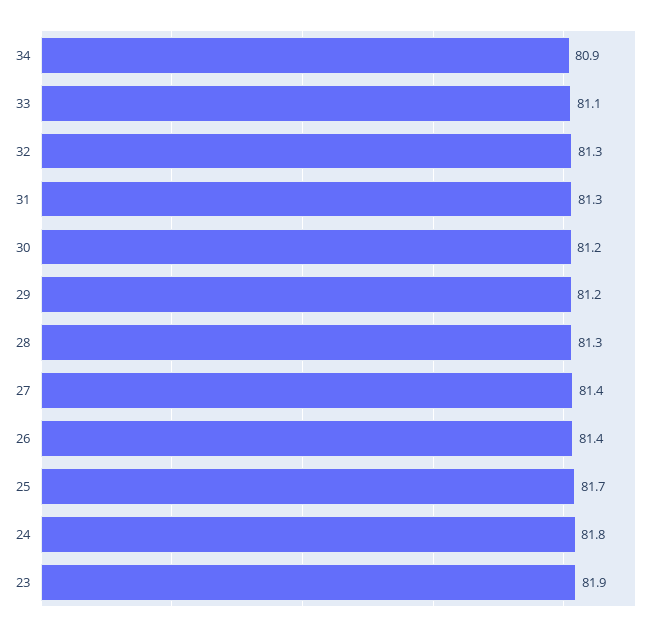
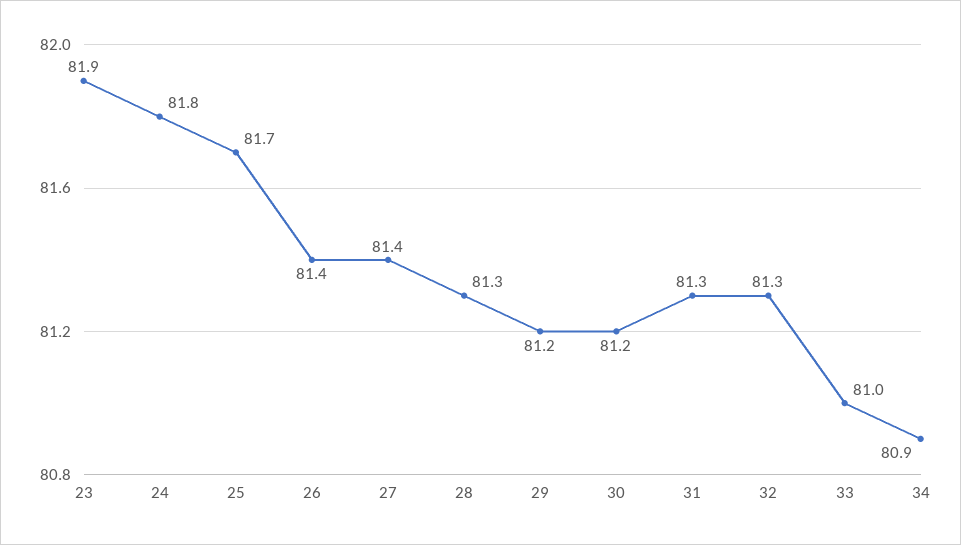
33: 81.1 -> 81

